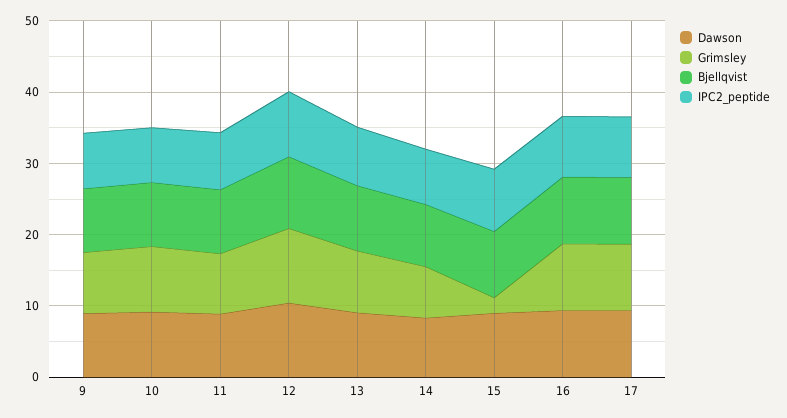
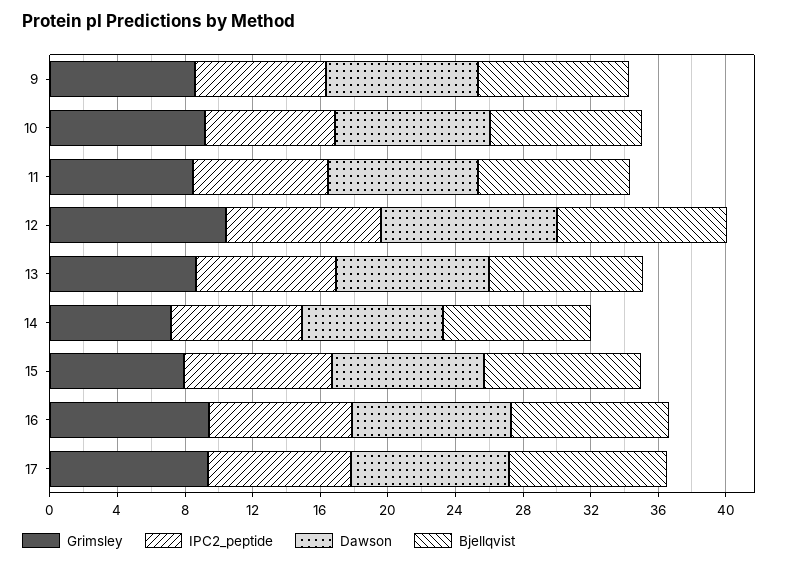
Grimsley, 15: 2 -> 8

